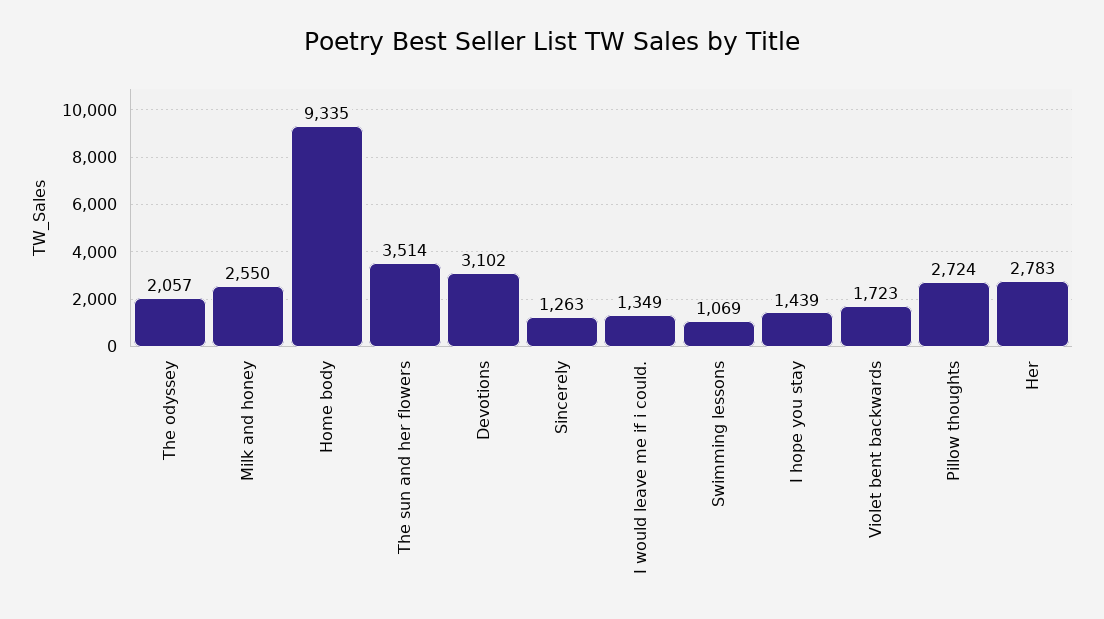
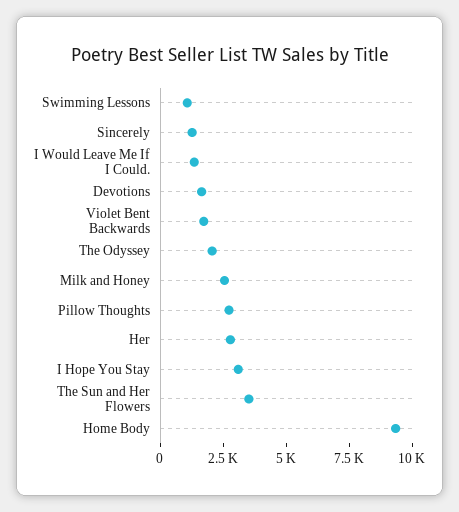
Devotions: 3102 -> 1500
I hope you stay: 1439 -> 3000

